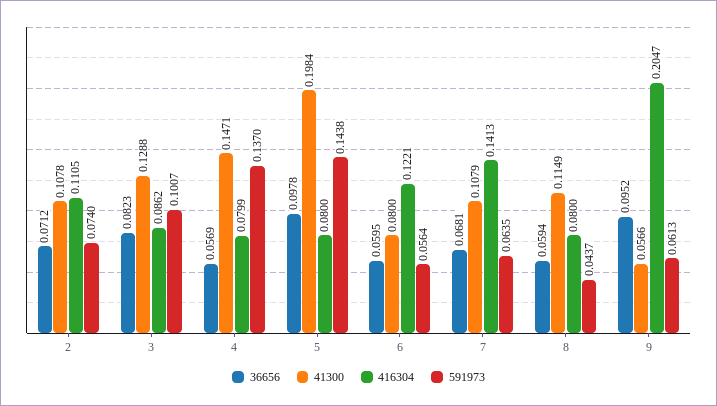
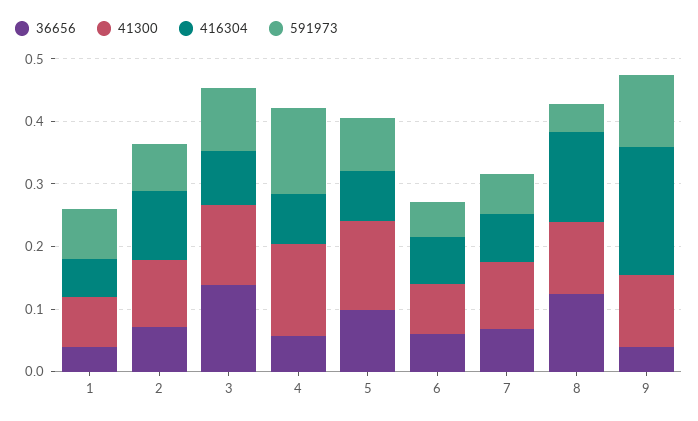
36656, 3: 0.0823 -> 0.14
41300, 5: 0.1984 -> 0.14
591973, 5: 0.1438 -> 0.08
416304, 6: 0.1221 -> 0.08
416304, 7: 0.1413 -> 0.08
36656, 8: 0.0594 -> 0.12
416304, 8: 0.08 -> 0.14
36656, 9: 0.0952 -> 0.04
41300, 9: 0.0566 -> 0.12
591973, 9: 0.0613 -> 0.12
36656, 1: none -> 0.04
41300, 1: none -> 0.08
416304, 1: none -> 0.06
591973, 1: none -> 0.08

